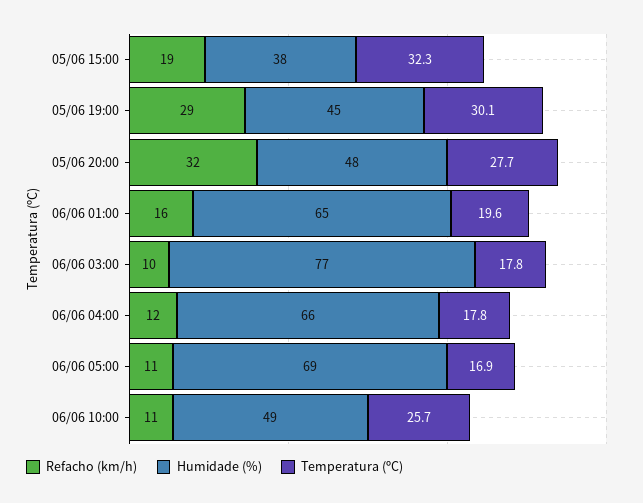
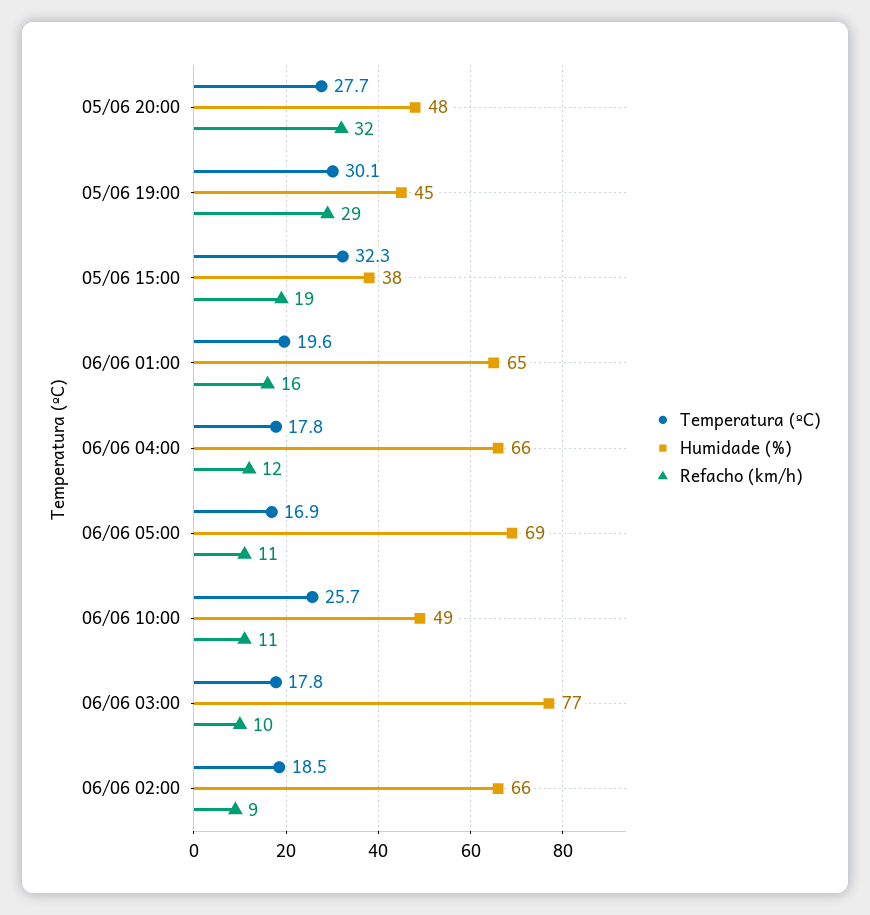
Temperatura (ºC), 06/06 02:00: none -> 18.5
Humidade (%), 06/06 02:00: none -> 66
Refacho (km/h), 06/06 02:00: none -> 9

